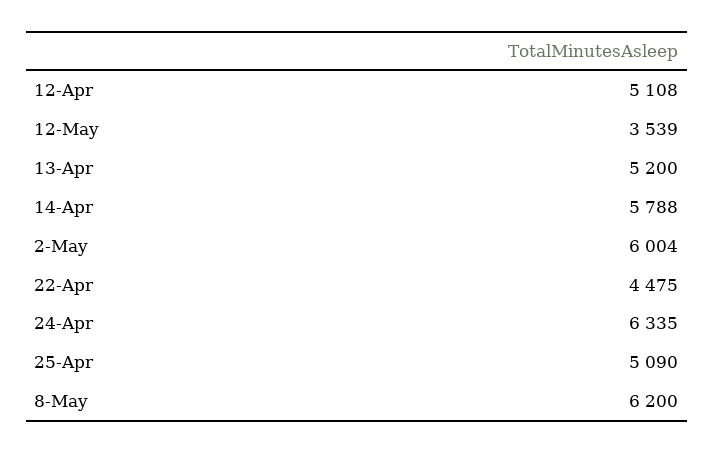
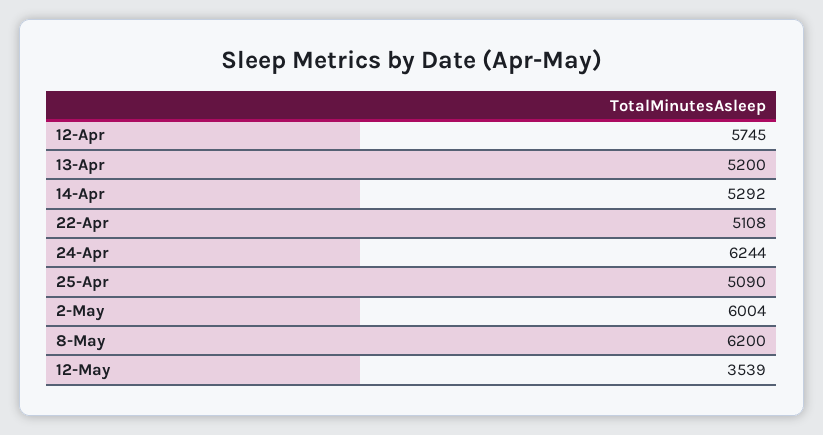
12-Apr: 5108 -> 5745
14-Apr: 5788 -> 5292
22-Apr: 4475 -> 5108
24-Apr: 6335 -> 6244

